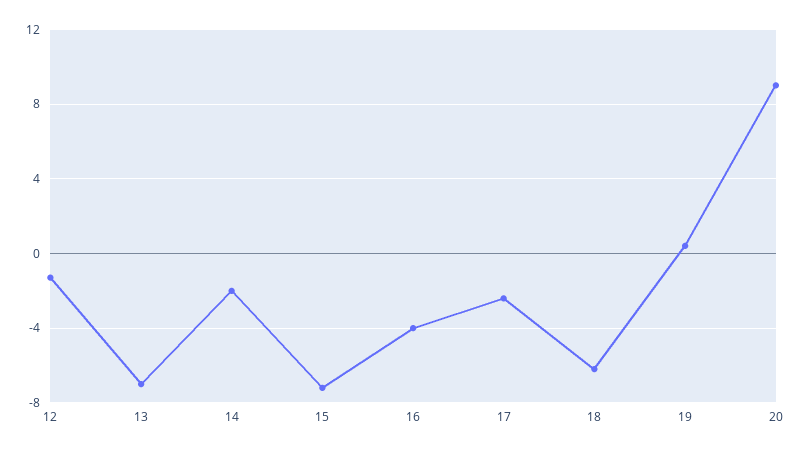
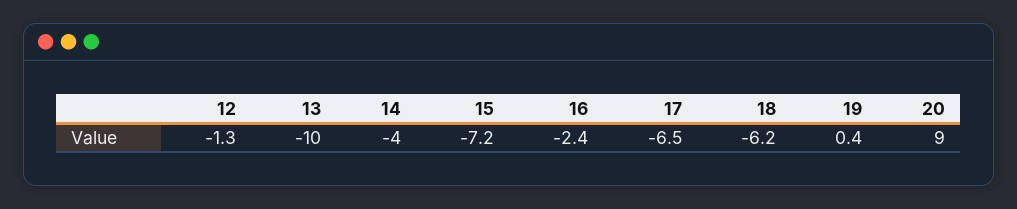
13: -7 -> -10
14: -2 -> -4
16: -4 -> -2.4
17: -2.5 -> -6.5

